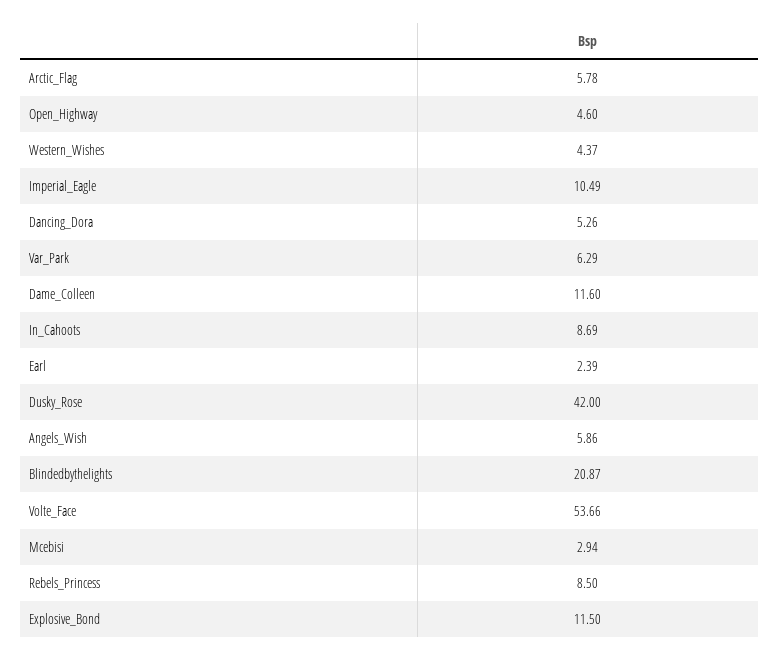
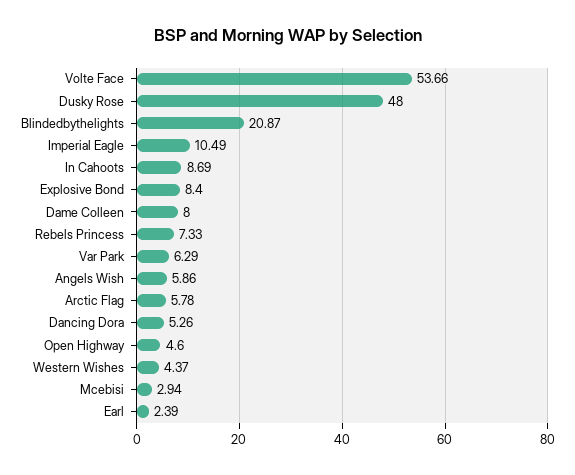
Dame_Colleen: 11.6 -> 8
Dusky_Rose: 42 -> 48
Rebels_Princess: 8.5 -> 7.33
Explosive_Bond: 11.5 -> 8.4

